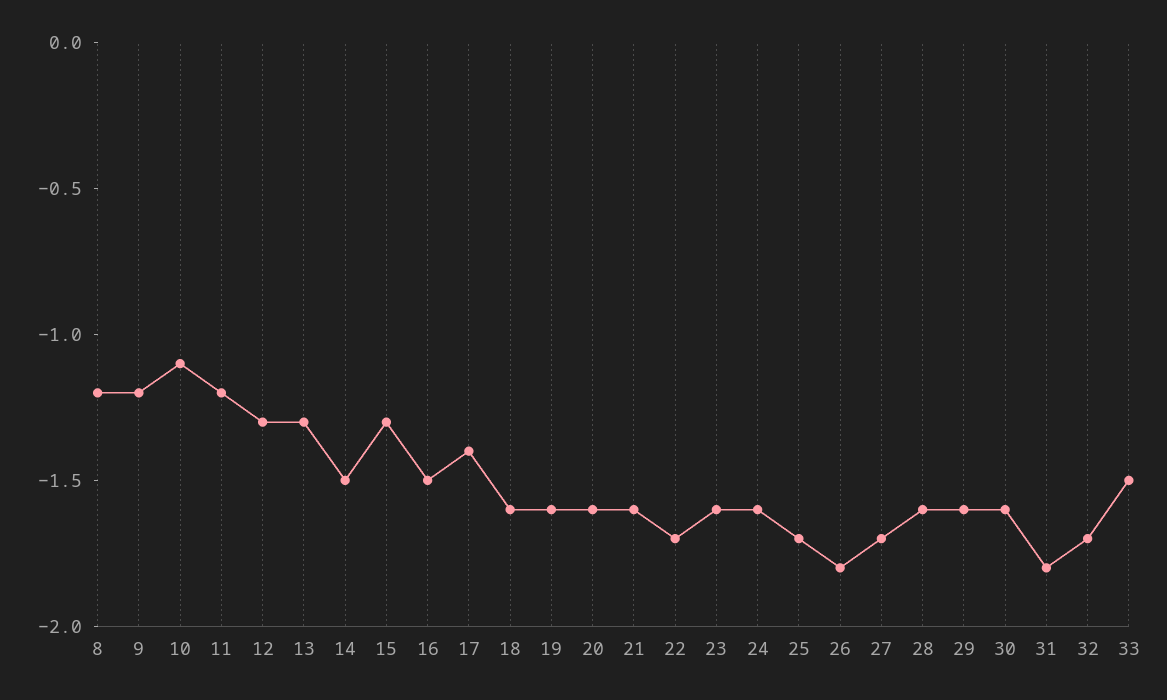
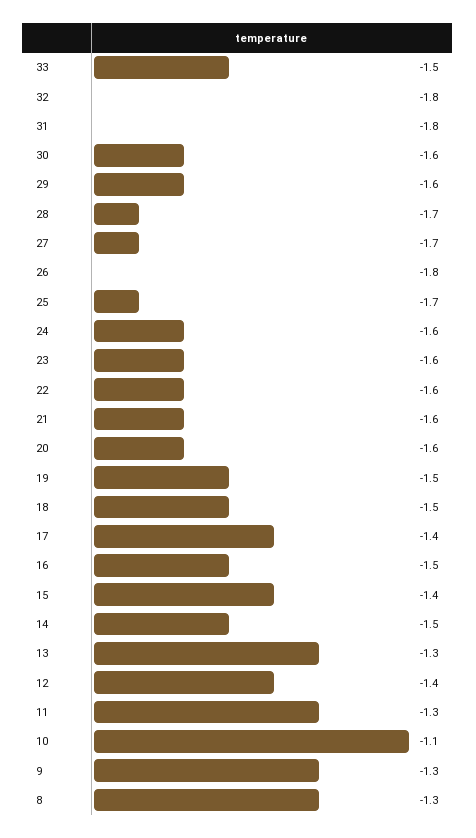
8: -1.2 -> -1.3
9: -1.2 -> -1.3
11: -1.2 -> -1.3
12: -1.3 -> -1.4
15: -1.3 -> -1.4
18: -1.6 -> -1.5
19: -1.6 -> -1.5
22: -1.7 -> -1.6
28: -1.6 -> -1.7
32: -1.7 -> -1.8

